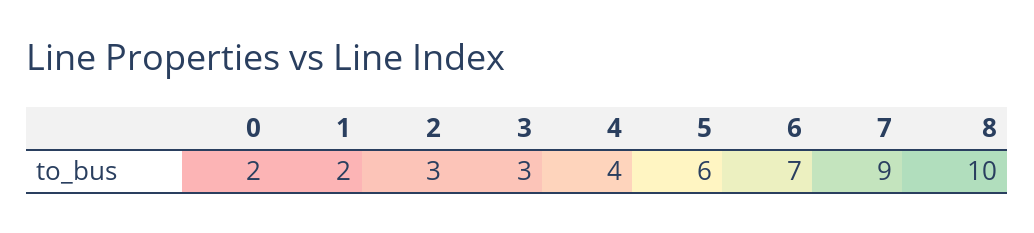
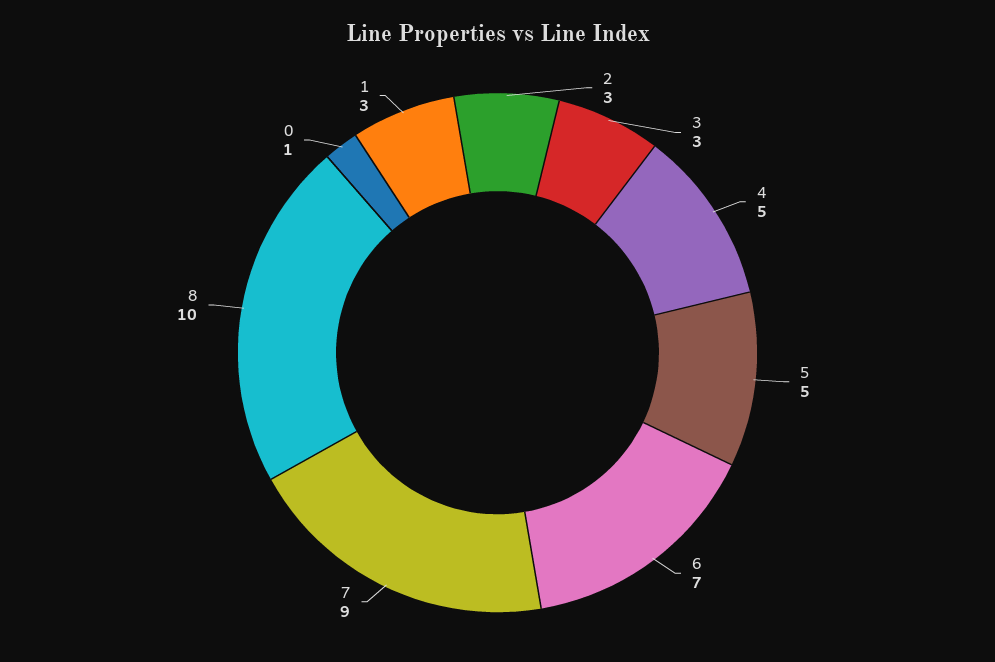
0: 2 -> 1
1: 2 -> 3
4: 4 -> 5
5: 6 -> 5

